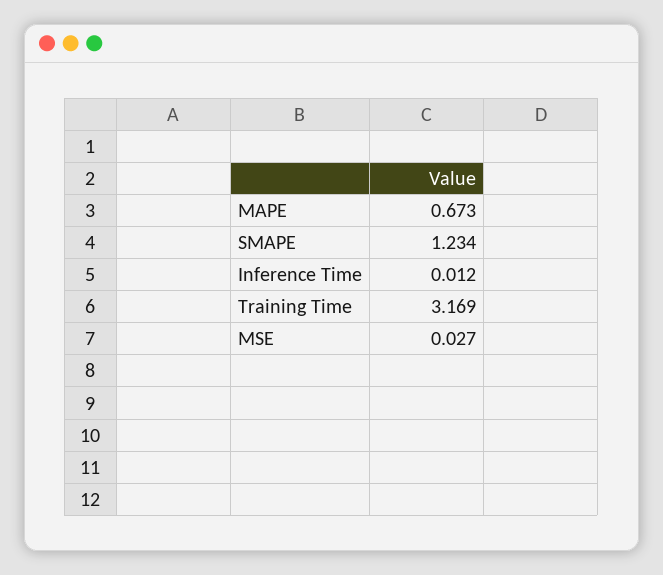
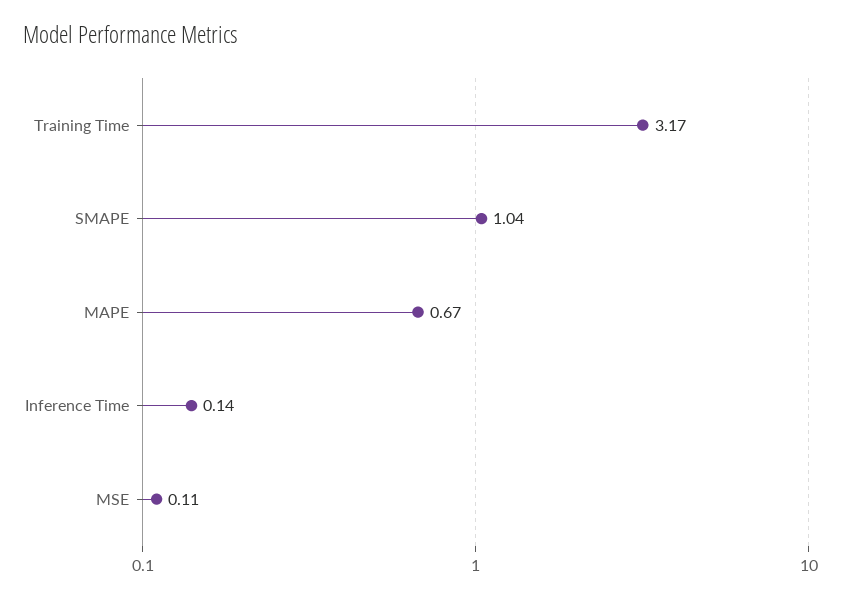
SMAPE: 1.234 -> 1.04
Inference Time: 0.012 -> 0.14
MSE: 0.027 -> 0.11

